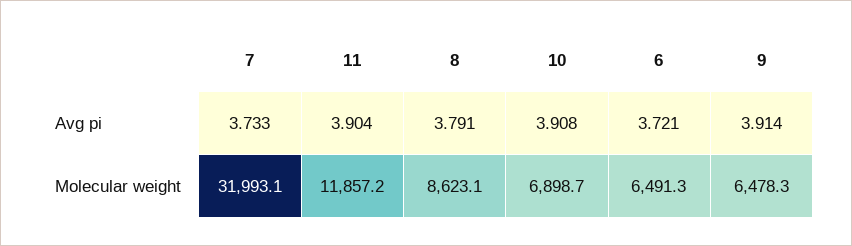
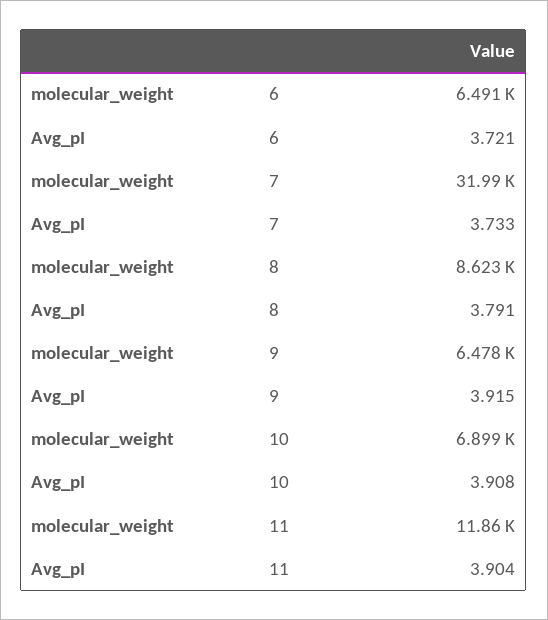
9, Avg pi: 3.914 -> 3.915

